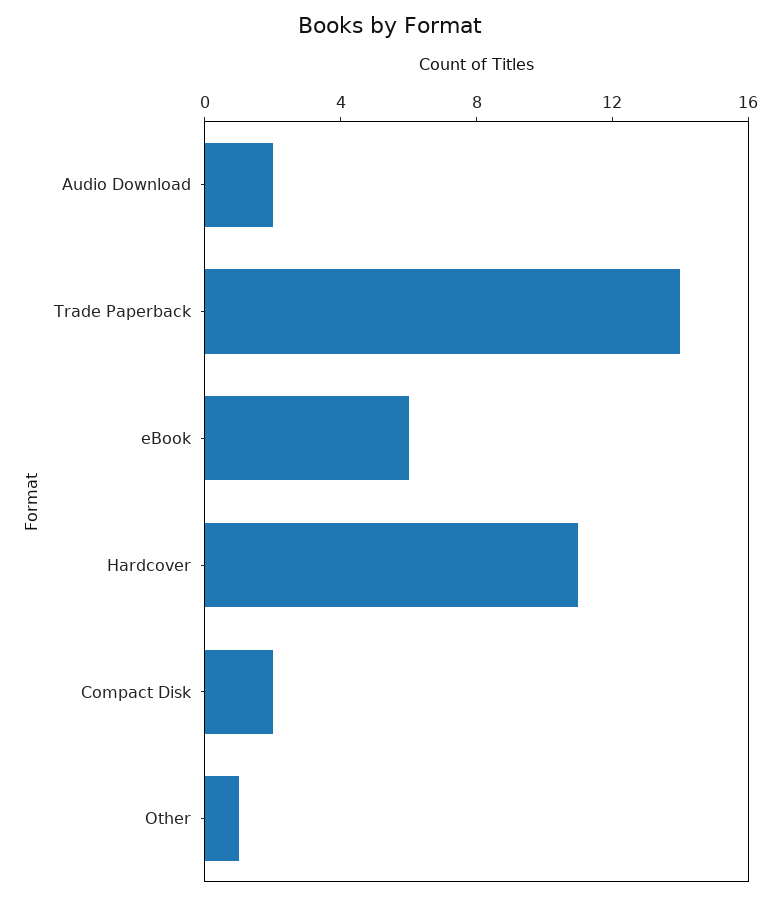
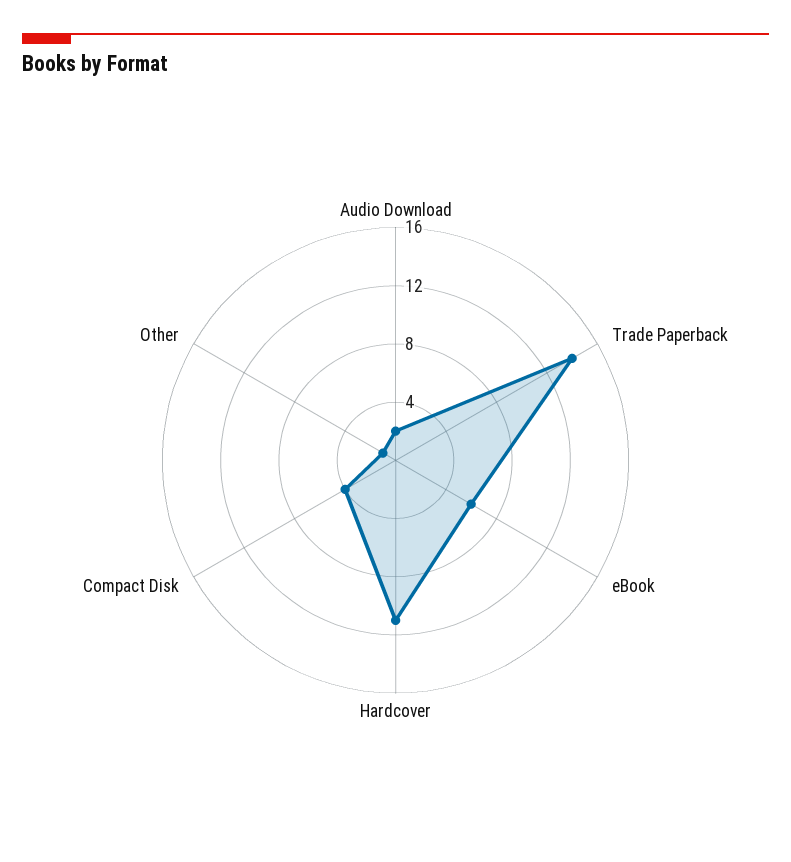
Compact Disk: 2 -> 4

